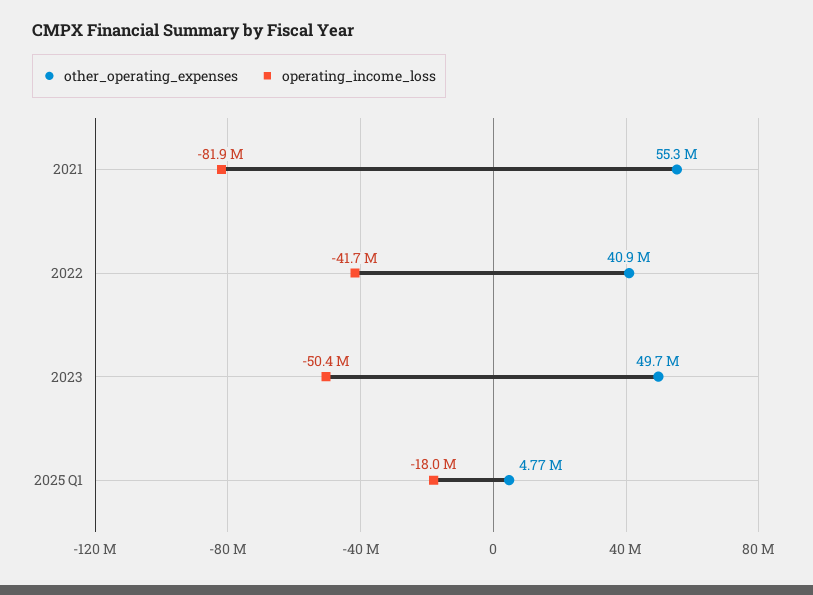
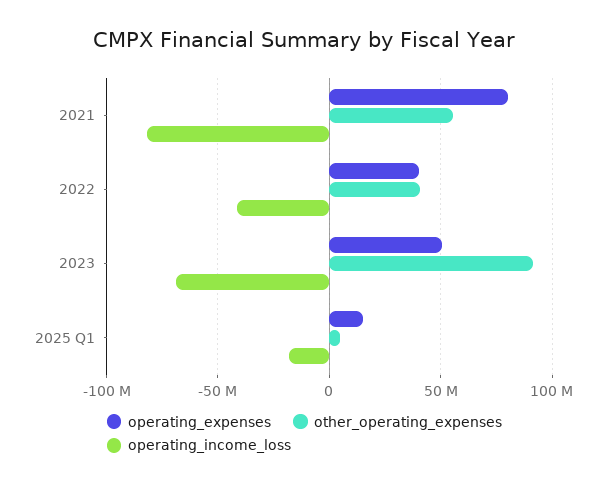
other_operating_expenses, 2023: 49700000 -> 90000000
operating_income_loss, 2023: -50400000 -> -70000000
operating_expenses, 2021: none -> 80000000
operating_expenses, 2022: none -> 40000000
operating_expenses, 2023: none -> 50000000
operating_expenses, 2025 Q1: none -> 15000000

